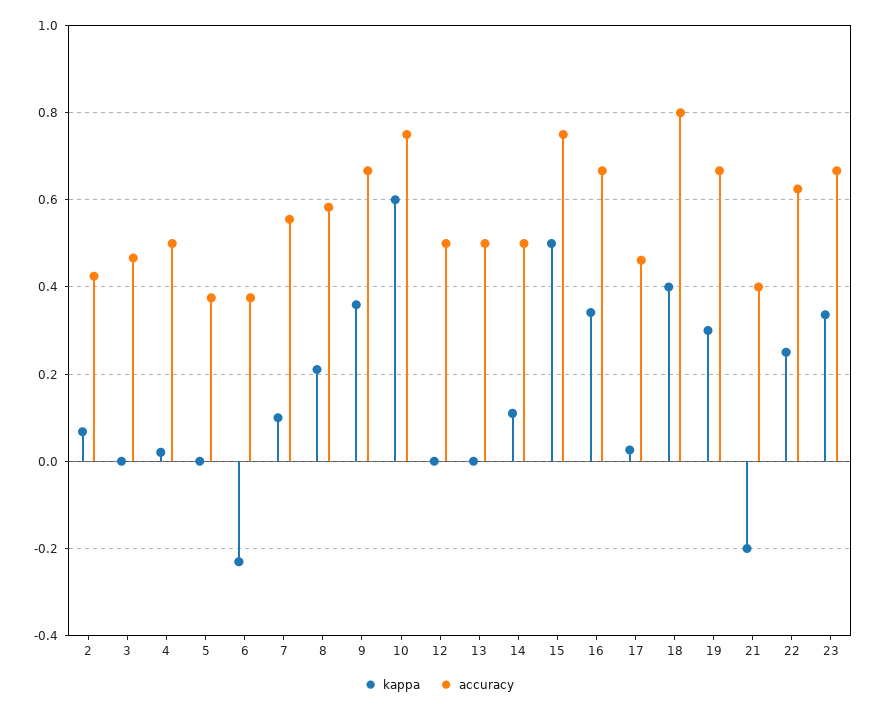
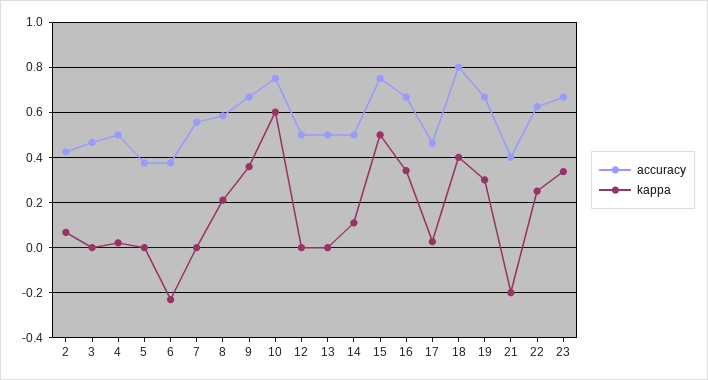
kappa, 7: 0.1 -> 0

